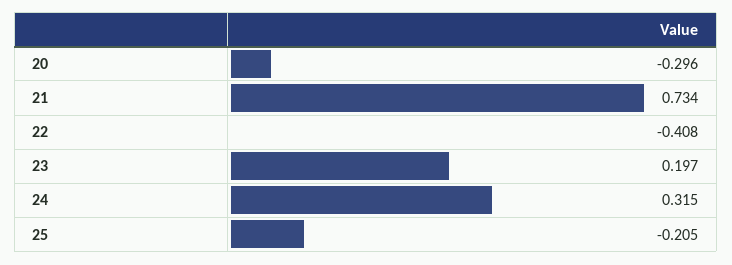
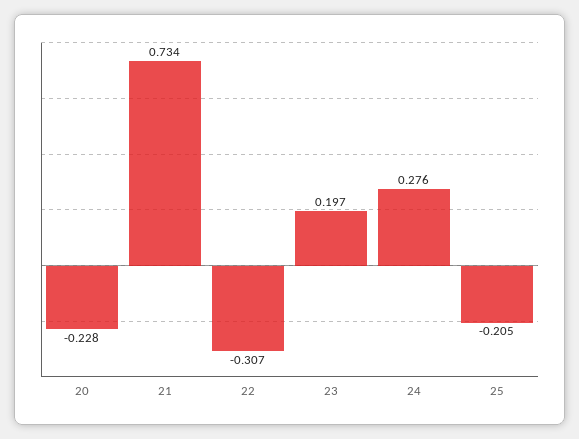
20: -0.296 -> -0.228
22: -0.408 -> -0.307
24: 0.315 -> 0.276

